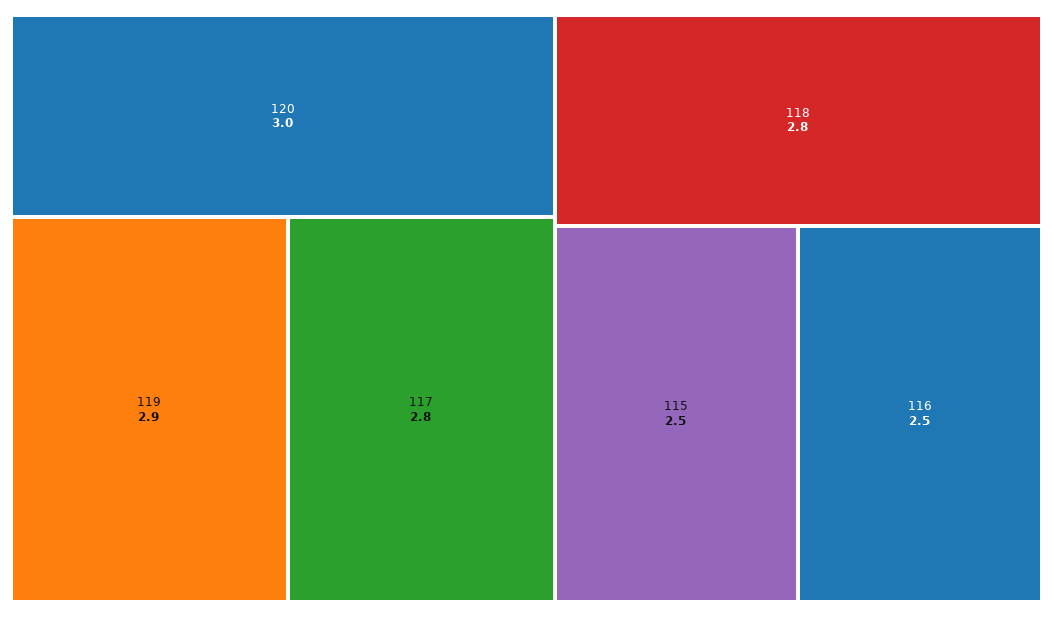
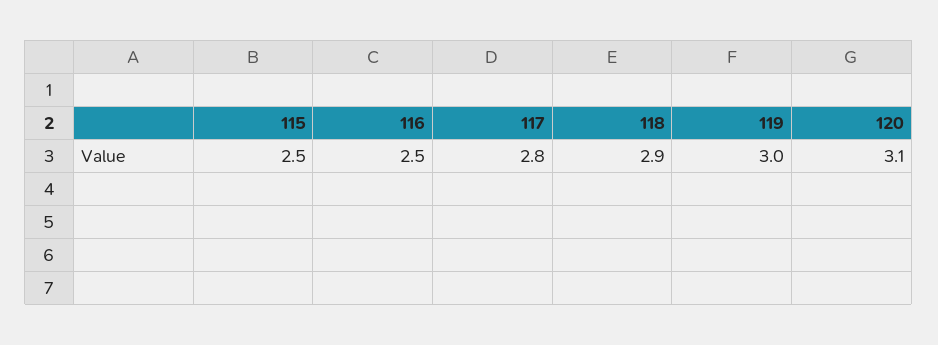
120: 3 -> 3.1
119: 2.9 -> 3
118: 2.8 -> 2.9

